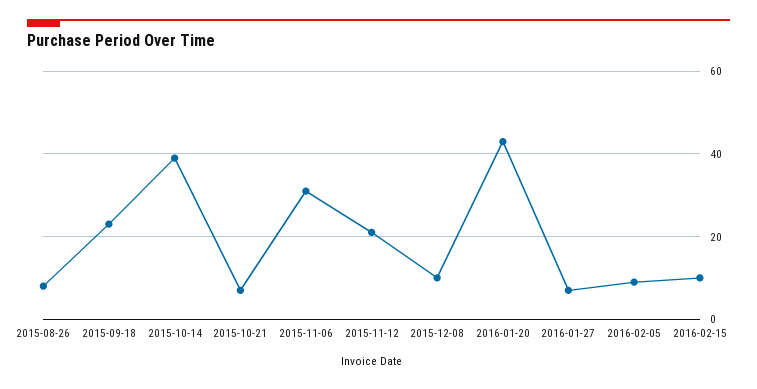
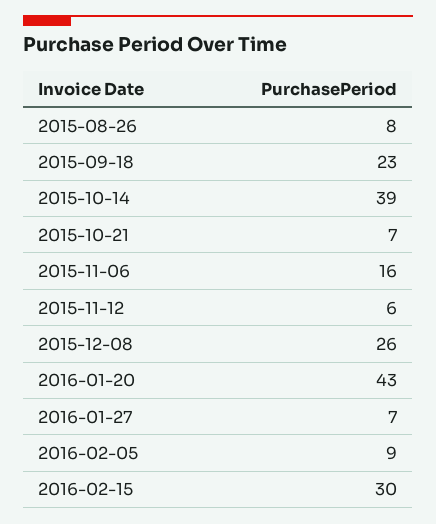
2015-11-06: 30 -> 16
2015-11-12: 20 -> 6
2015-12-08: 10 -> 26
2016-02-15: 10 -> 30

